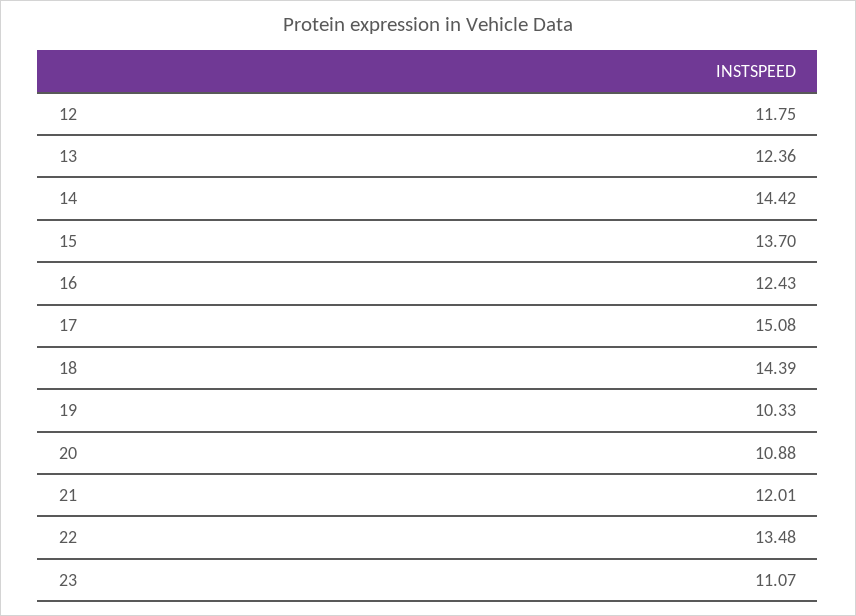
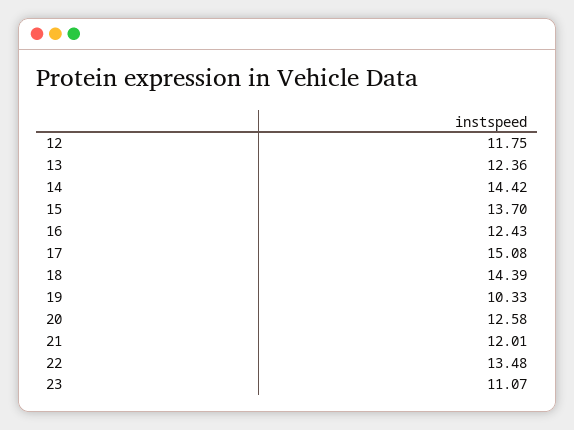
20: 10.88 -> 12.58

